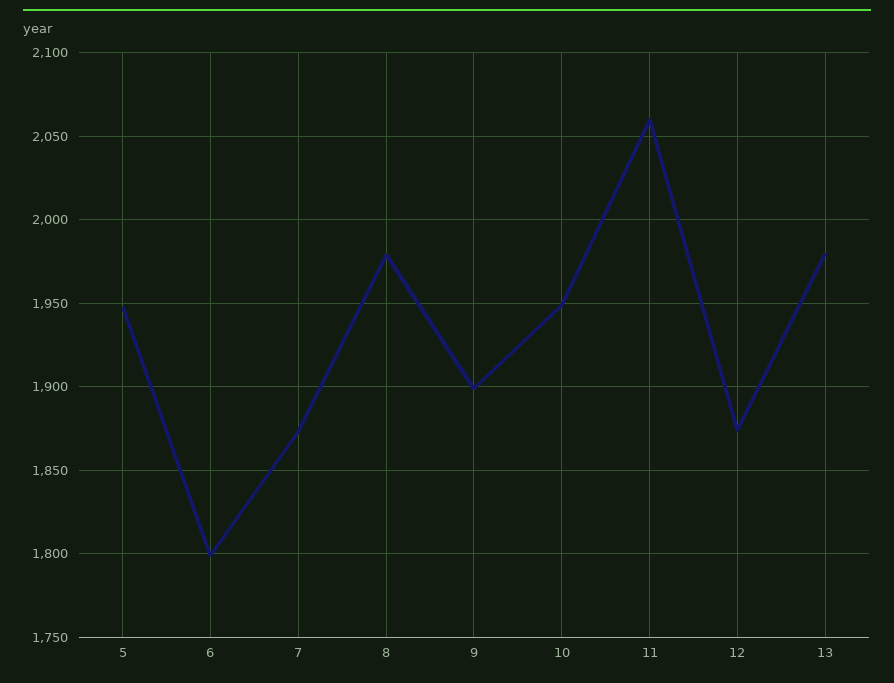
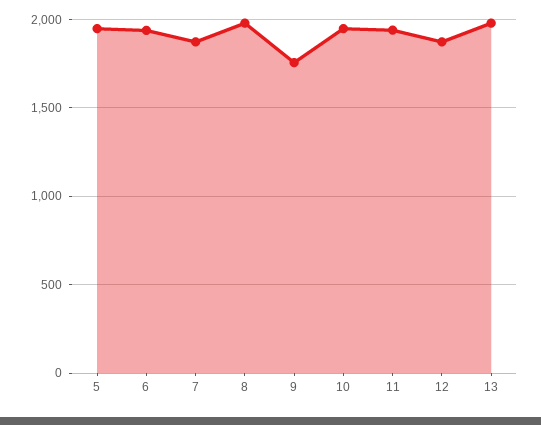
6: 1800 -> 1950
9: 1900 -> 1750
11: 2060 -> 1950

